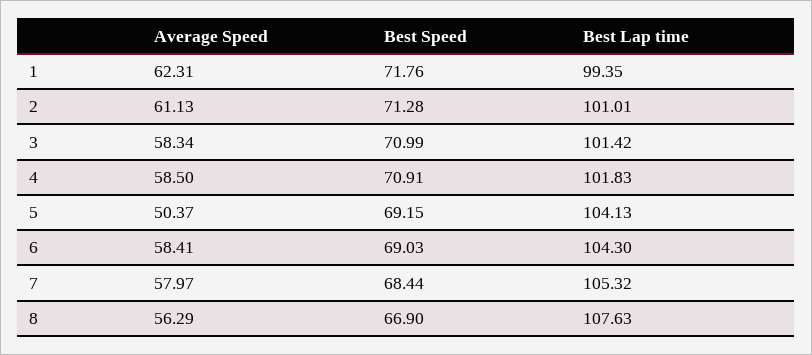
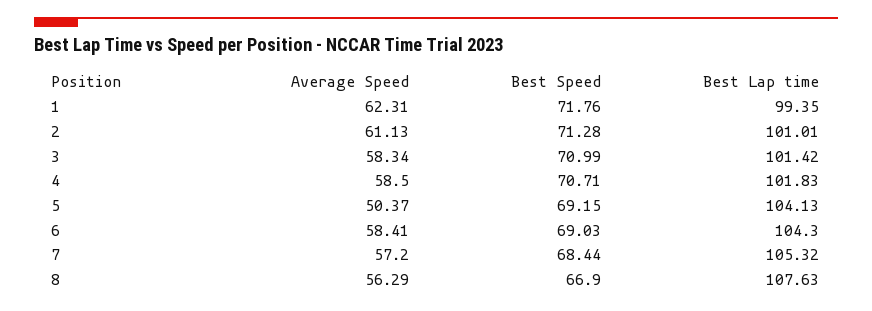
Best Speed, 4: 70.91 -> 70.71
Average Speed, 7: 57.97 -> 57.2

